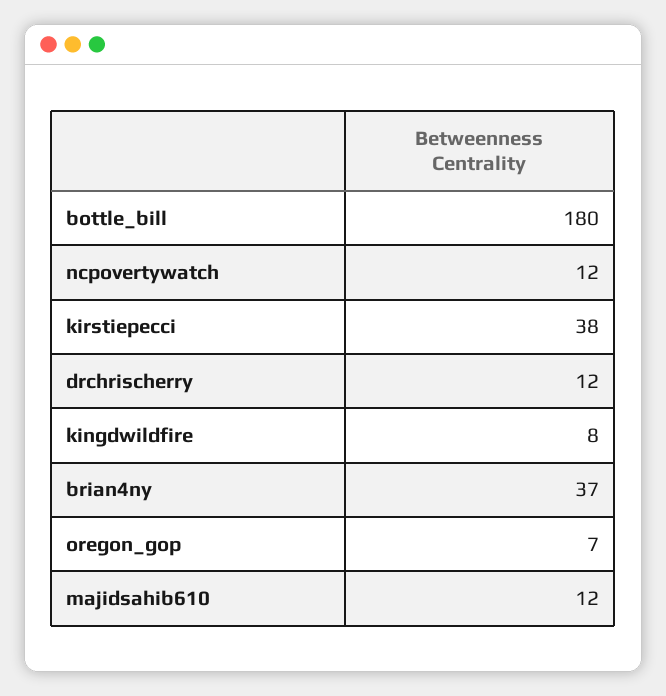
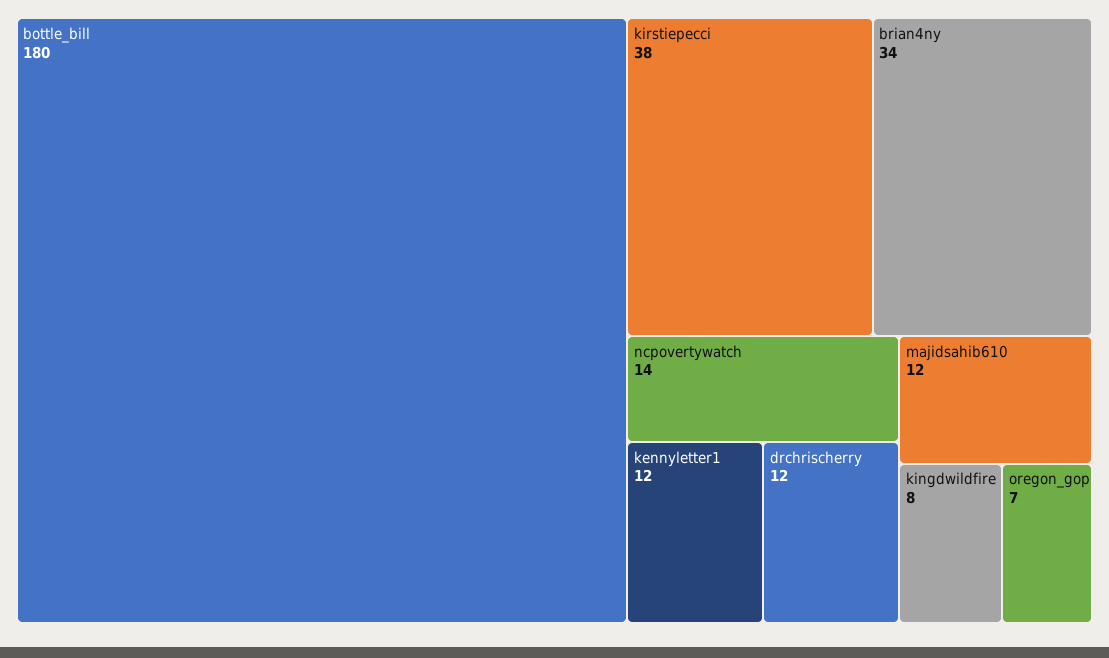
ncpovertywatch: 12 -> 14
brian4ny: 37 -> 34
kennyletter1: none -> 12

